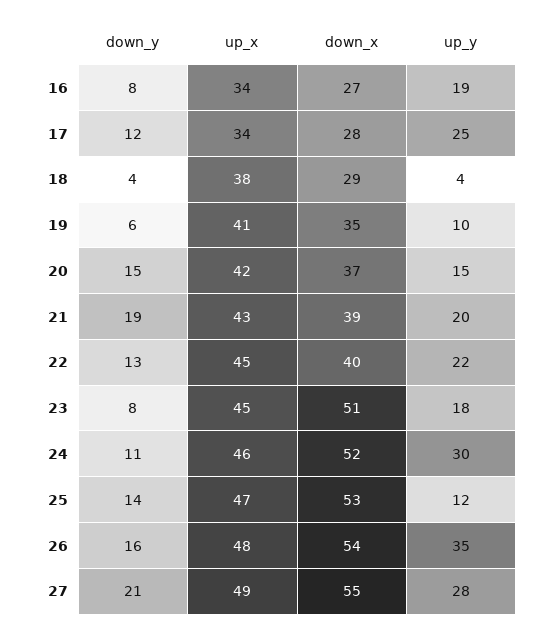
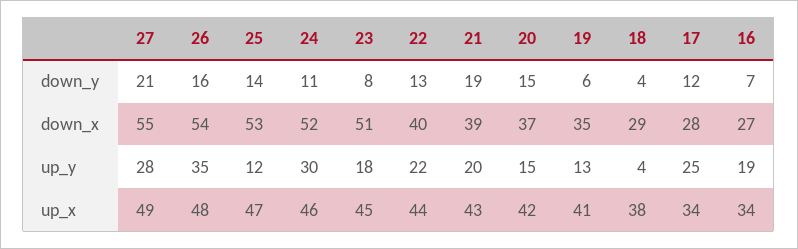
down_y, 16: 8 -> 7
up_y, 19: 10 -> 13
up_x, 22: 45 -> 44

